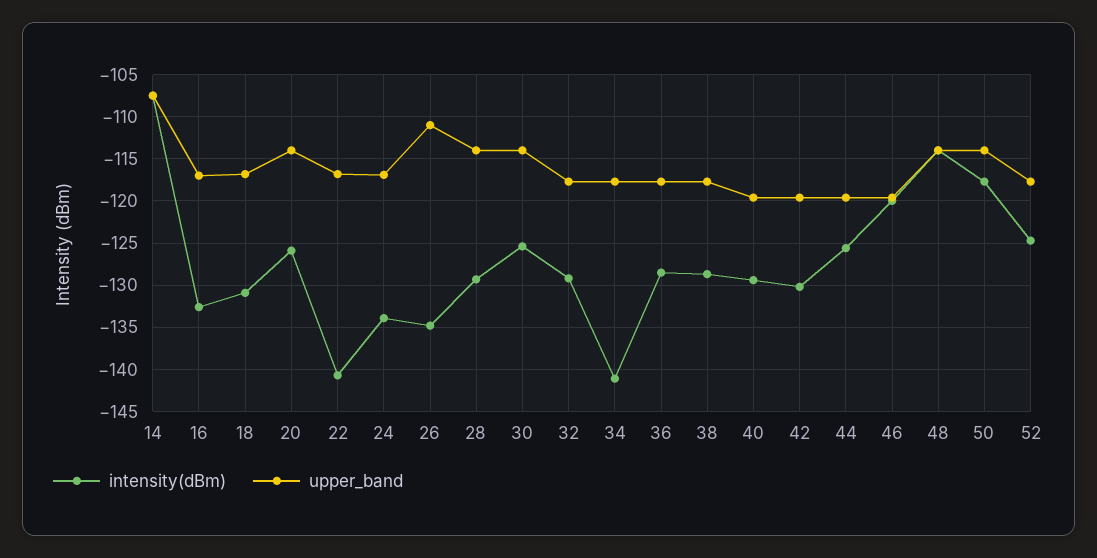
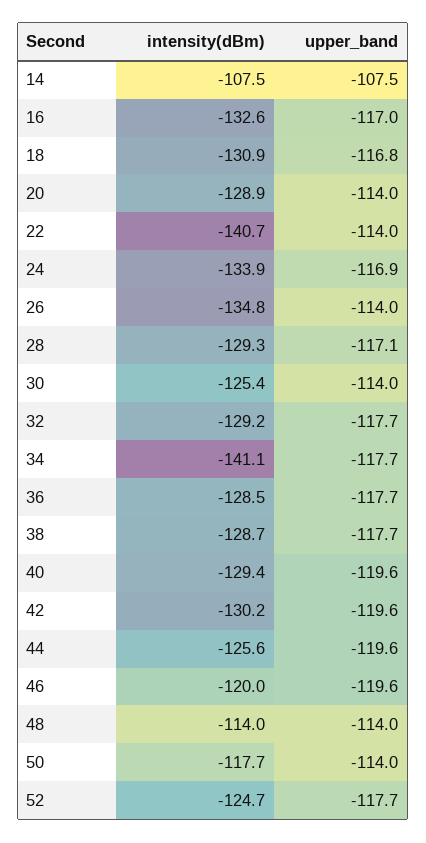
intensity(dBm), 20: -126 -> -128.9
upper_band, 22: -117 -> -114
upper_band, 26: -111 -> -114
upper_band, 28: -114 -> -117.1

